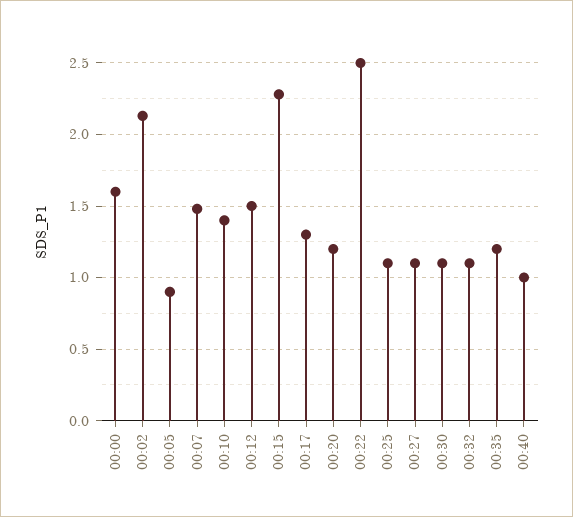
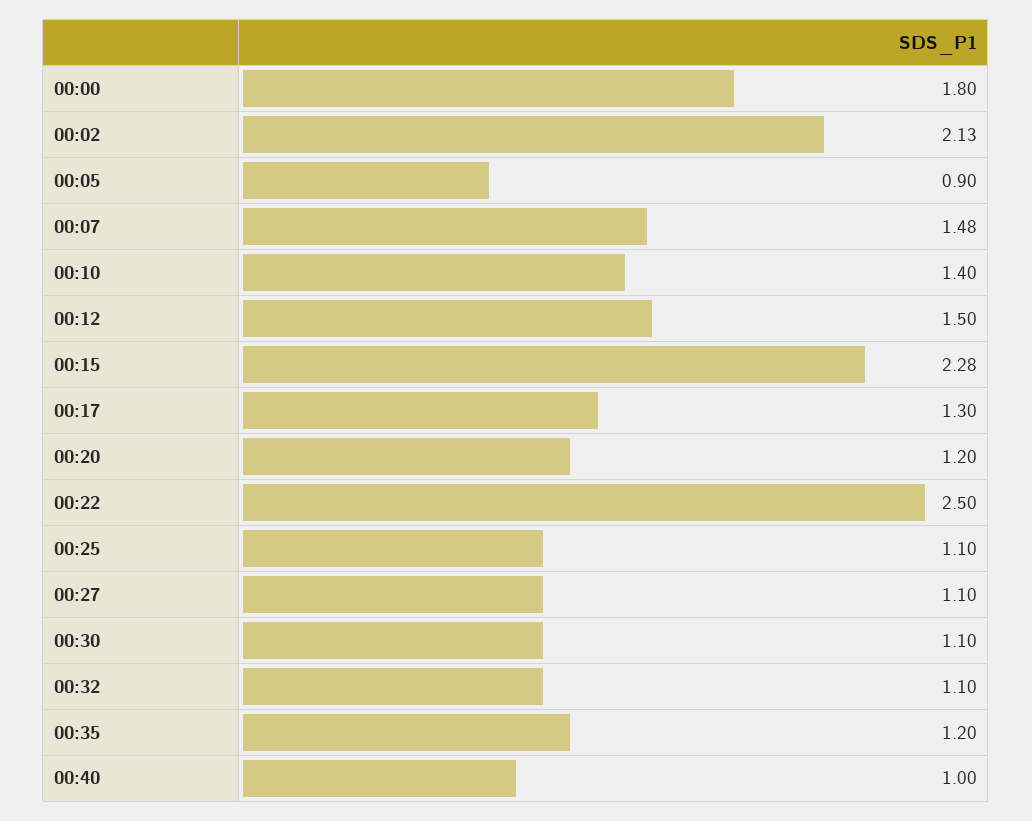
00:00: 1.6 -> 1.8

